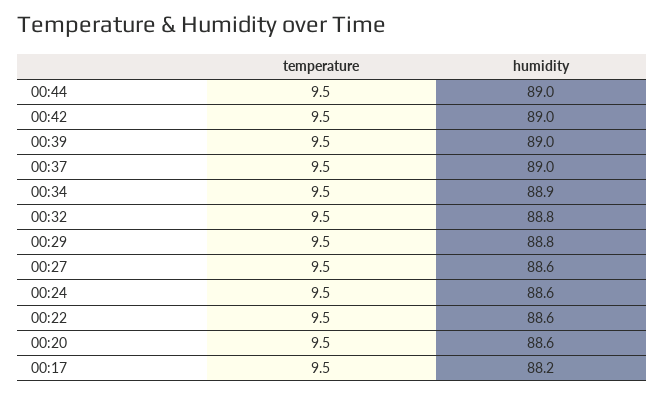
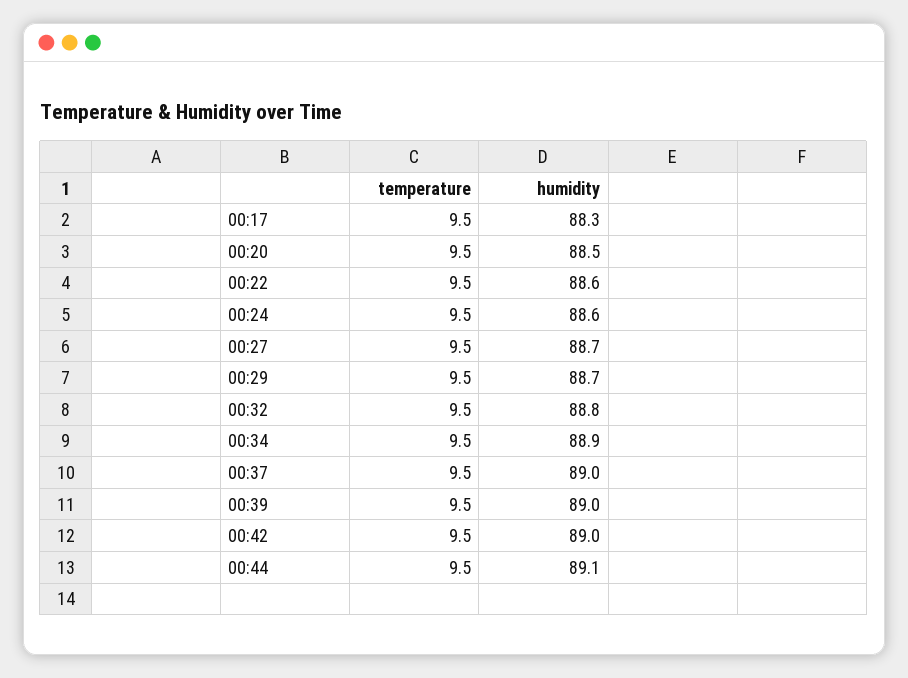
humidity, 00:44: 89 -> 89.1
humidity, 00:29: 88.8 -> 88.7
humidity, 00:27: 88.6 -> 88.7
humidity, 00:20: 88.6 -> 88.5
humidity, 00:17: 88.2 -> 88.3

